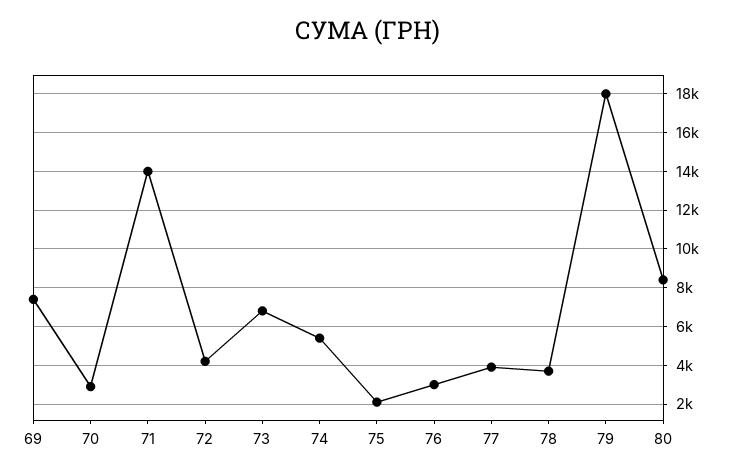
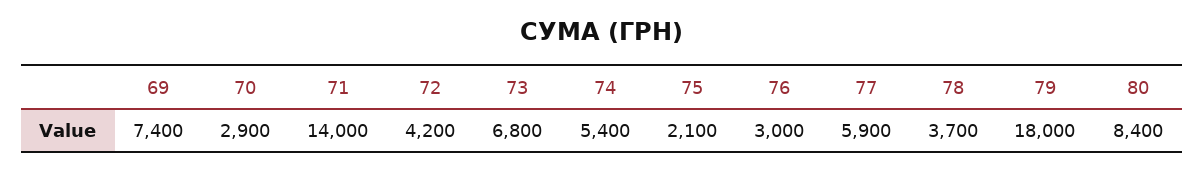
77: 4000 -> 5900

